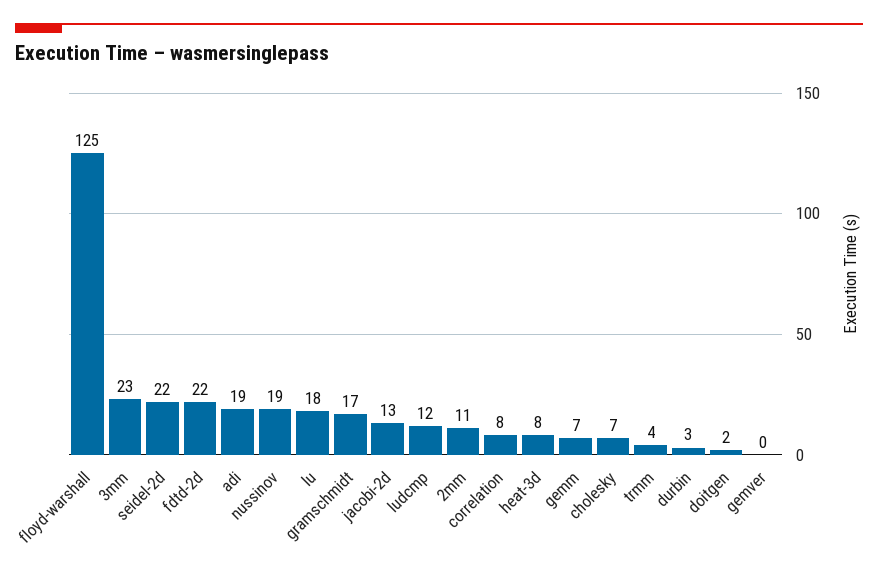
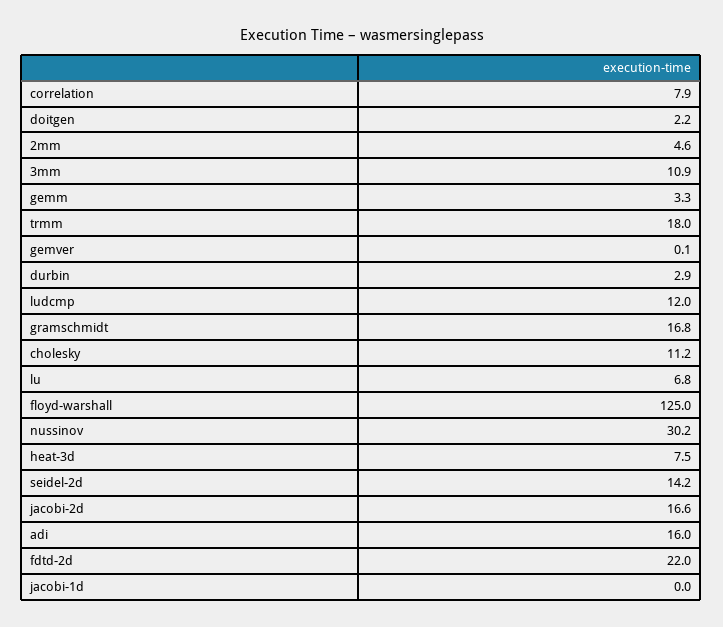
3mm: 23 -> 10.9
seidel-2d: 22 -> 14.2
adi: 19 -> 16
nussinov: 19 -> 30.2
lu: 18 -> 6.8
jacobi-2d: 13 -> 16.6
2mm: 11 -> 4.6
gemm: 7 -> 3.3
cholesky: 7 -> 11.2
trmm: 4 -> 18
jacobi-1d: none -> 0

